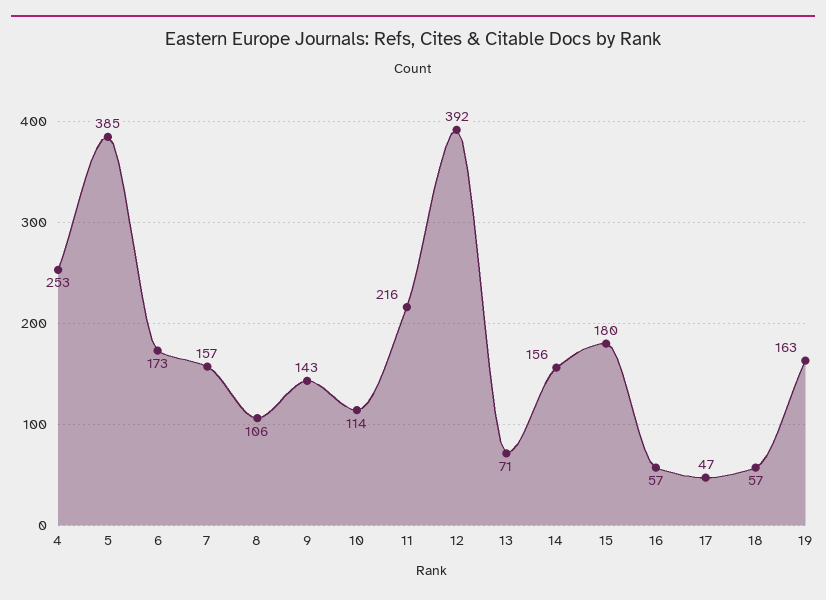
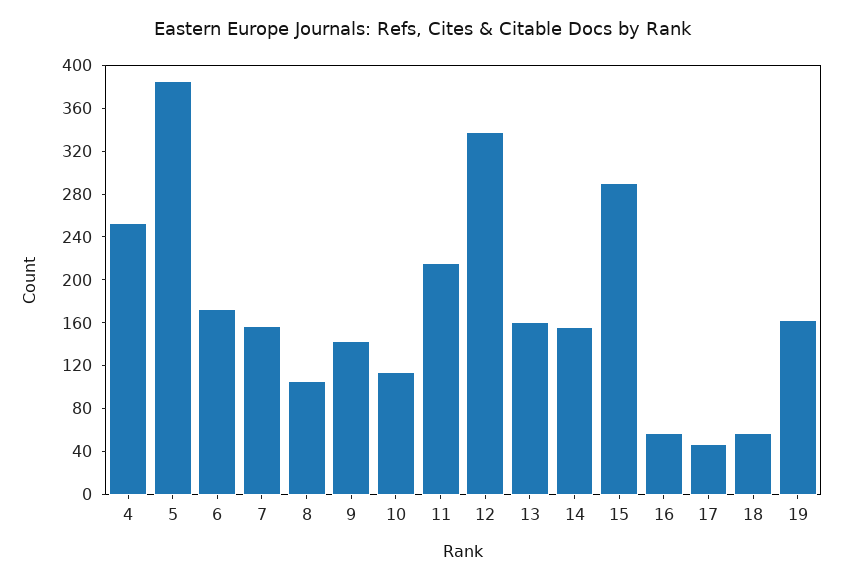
12: 392 -> 340
13: 71 -> 160
15: 180 -> 290

